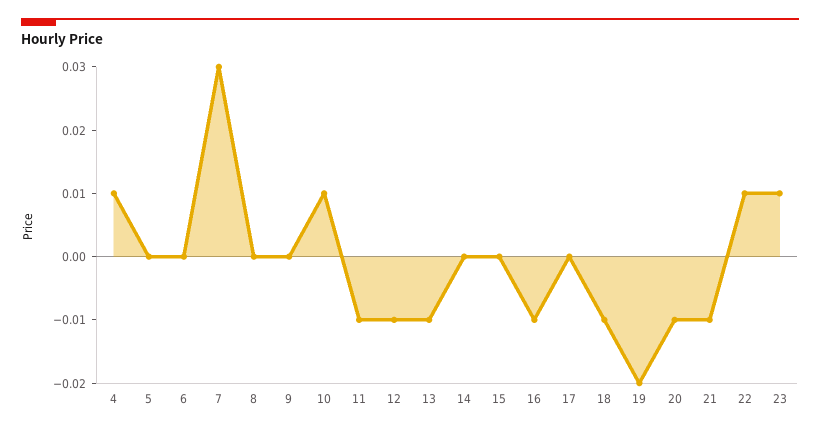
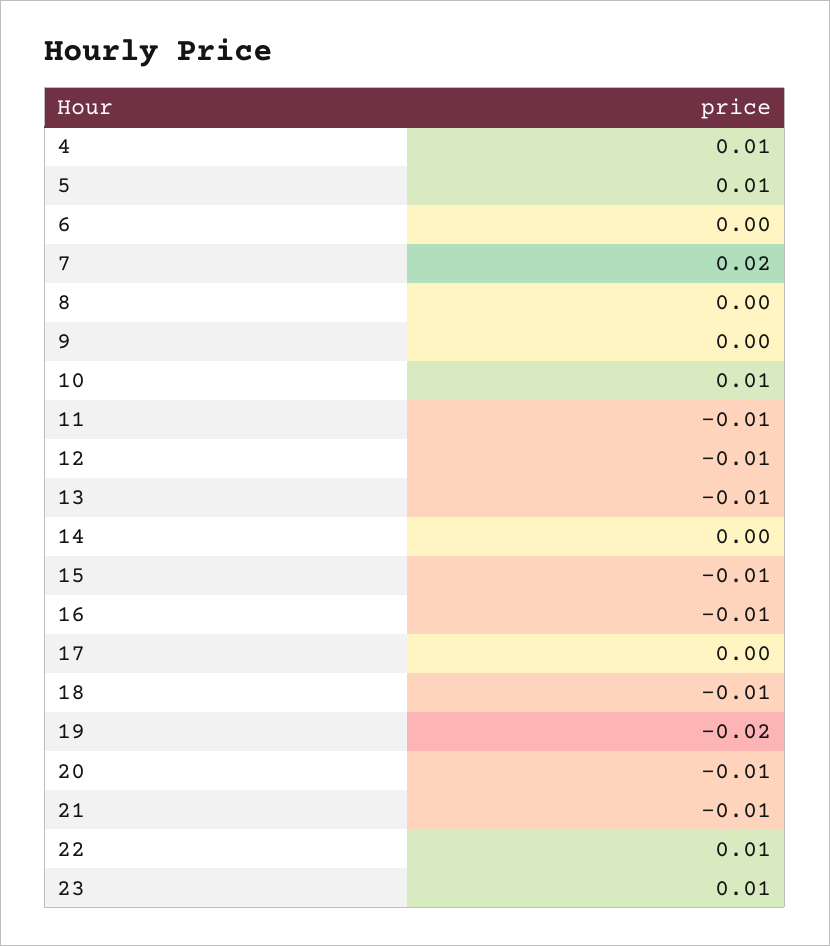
5: 0 -> 0.01
7: 0.03 -> 0.02
15: 0 -> -0.01

